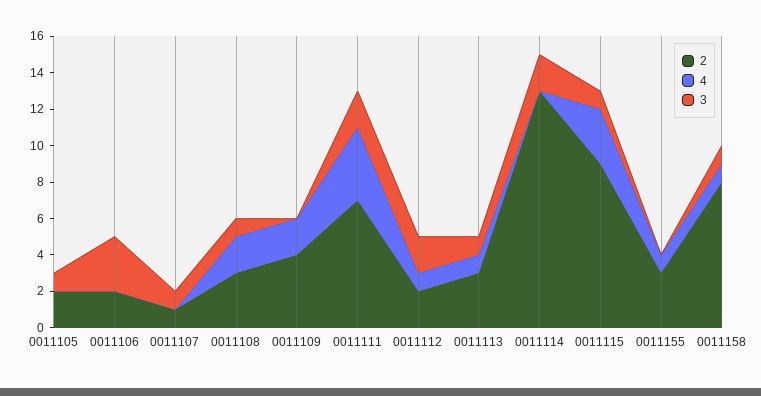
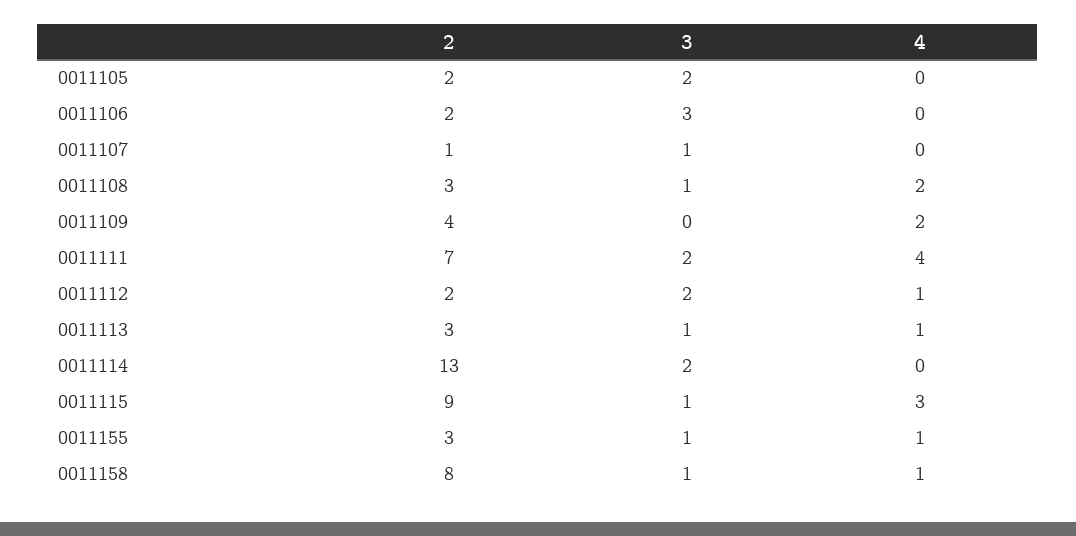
3, 0011105: 1 -> 2
3, 0011155: 0 -> 1

